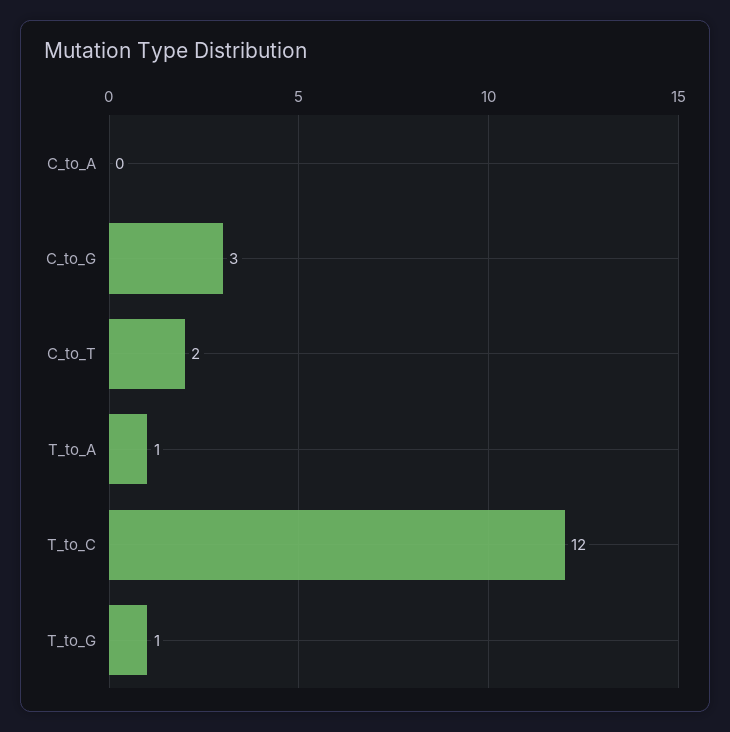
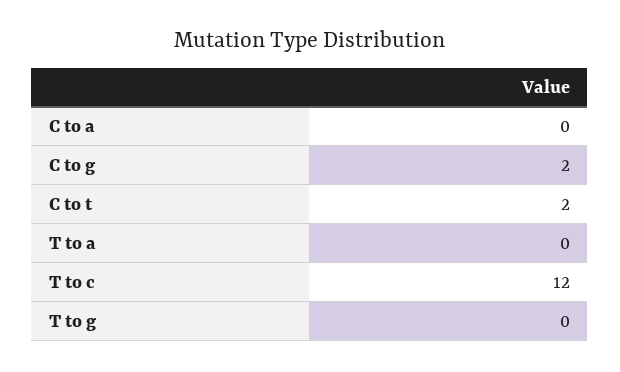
C_to_G: 3 -> 2
T_to_A: 1 -> 0
T_to_G: 1 -> 0

